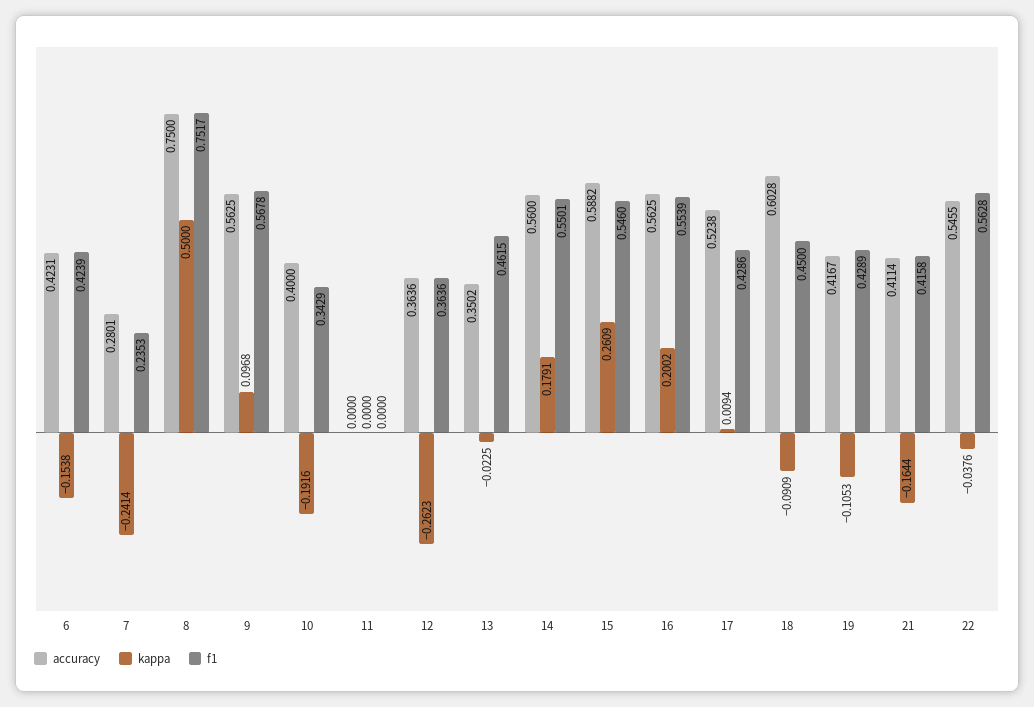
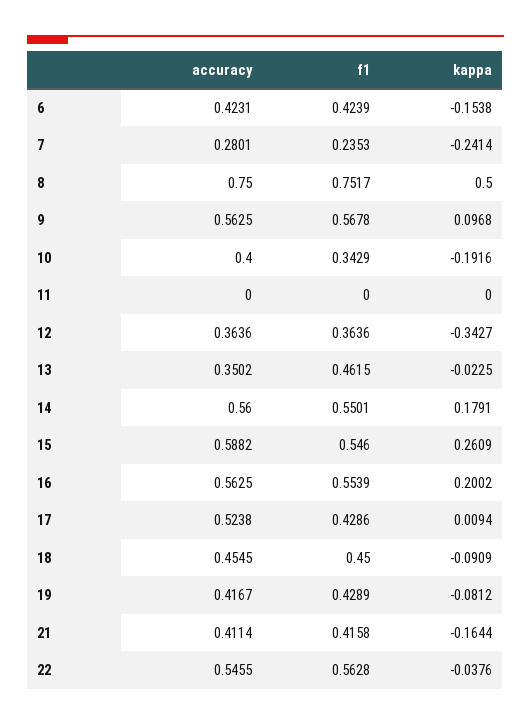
kappa, 12: -0.2623 -> -0.3427
accuracy, 18: 0.6028 -> 0.4545
kappa, 19: -0.1053 -> -0.0812

